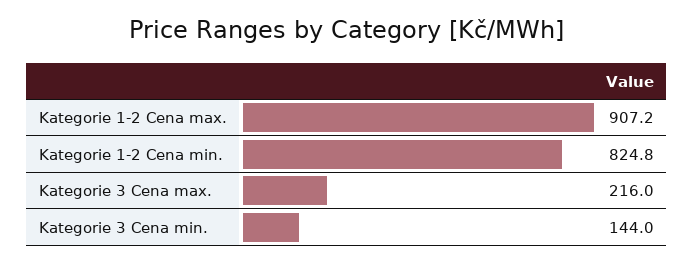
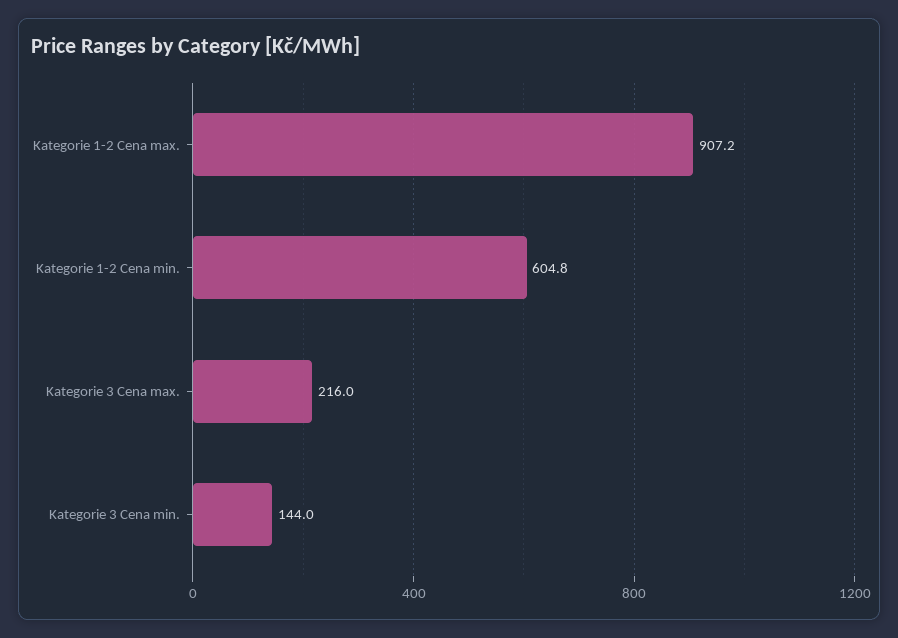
Kategorie 1-2 Cena min.: 824.8 -> 604.8

